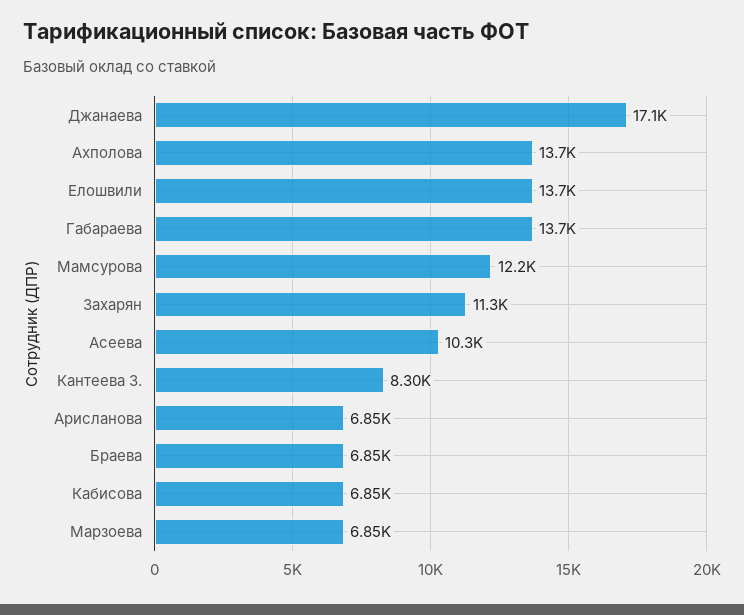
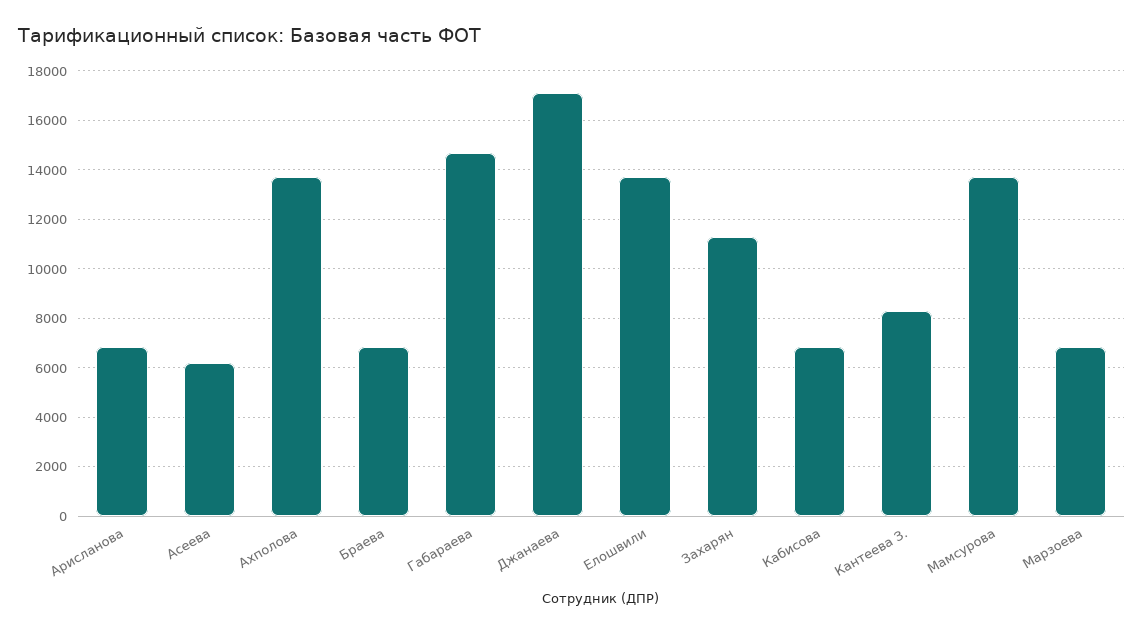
Габараева: 13700 -> 14750
Мамсурова: 12200 -> 13750
Асеева: 10300 -> 6250

